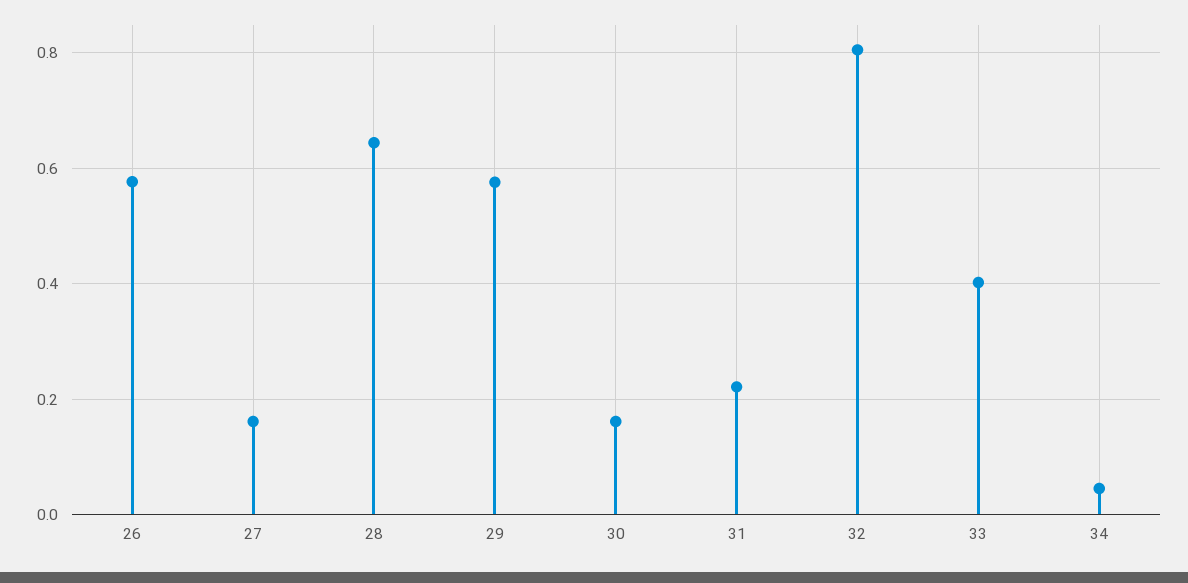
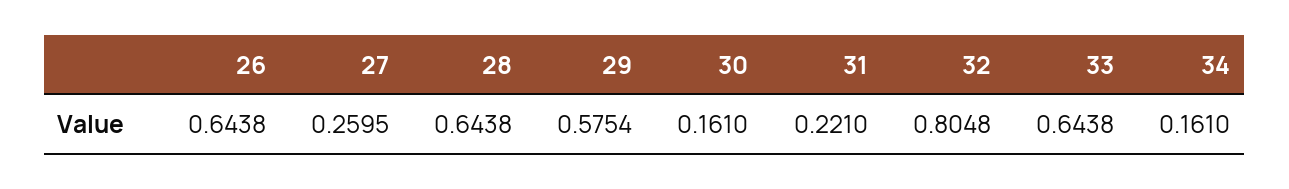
26: 0.58 -> 0.6438
27: 0.16 -> 0.2595
33: 0.4 -> 0.6438
34: 0.04 -> 0.161

